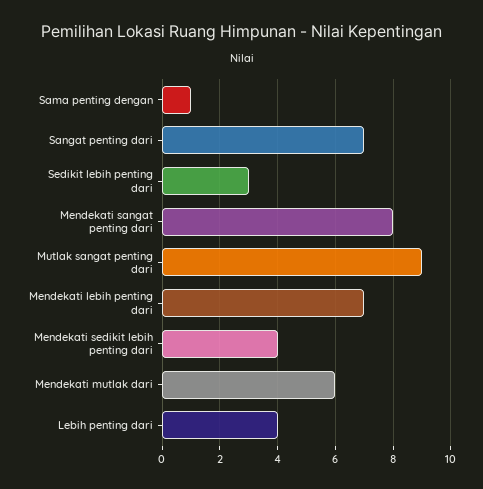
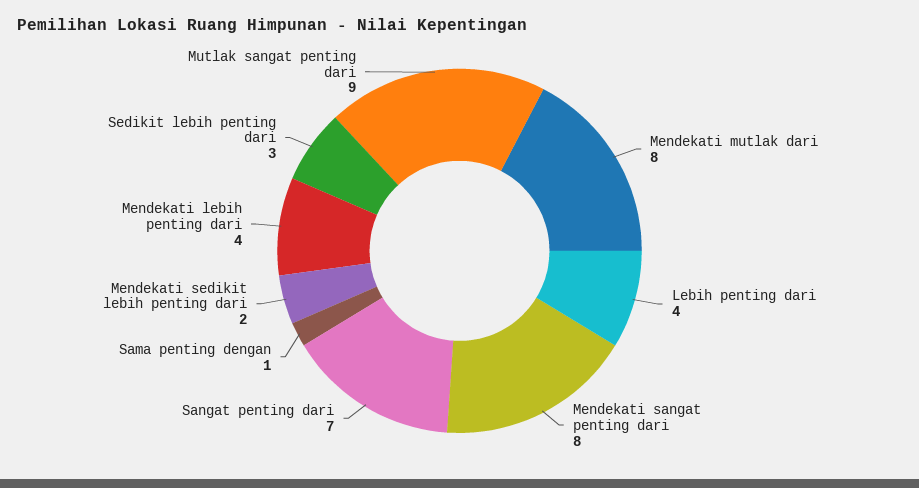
Mendekati lebih penting dari: 7 -> 4
Mendekati sedikit lebih penting dari: 4 -> 2
Mendekati mutlak dari: 6 -> 8

